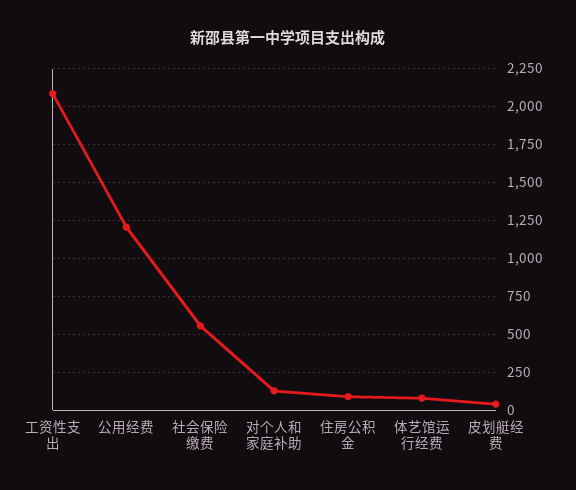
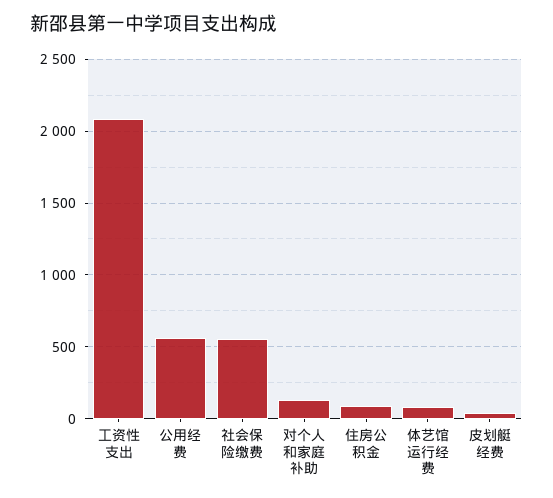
公用经费: 1200 -> 550

